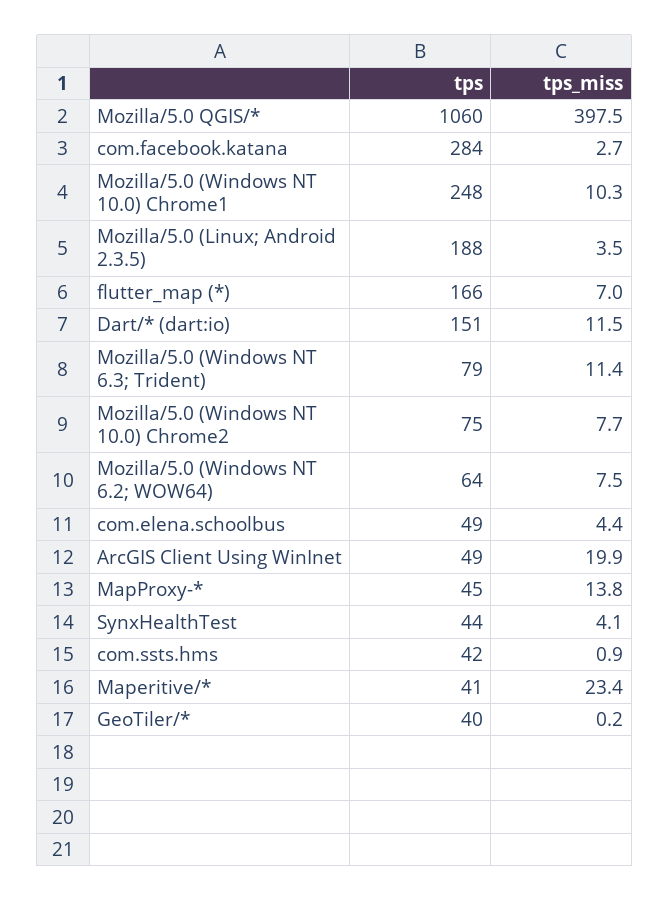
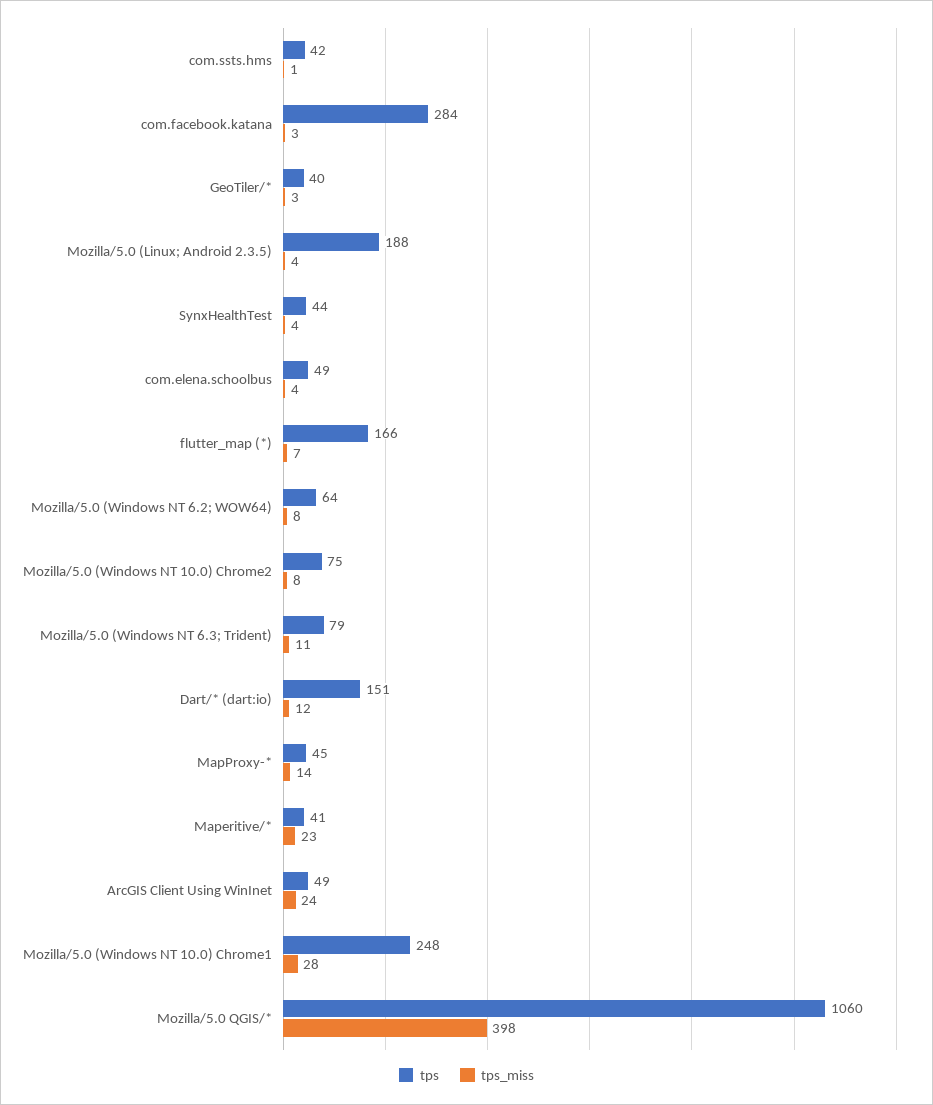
tps_miss, Mozilla/5.0 (Windows NT 10.0) Chrome1: 10.3 -> 28
tps_miss, ArcGIS Client Using WinInet: 19.9 -> 24
tps_miss, GeoTiler/*: 0.2 -> 3

